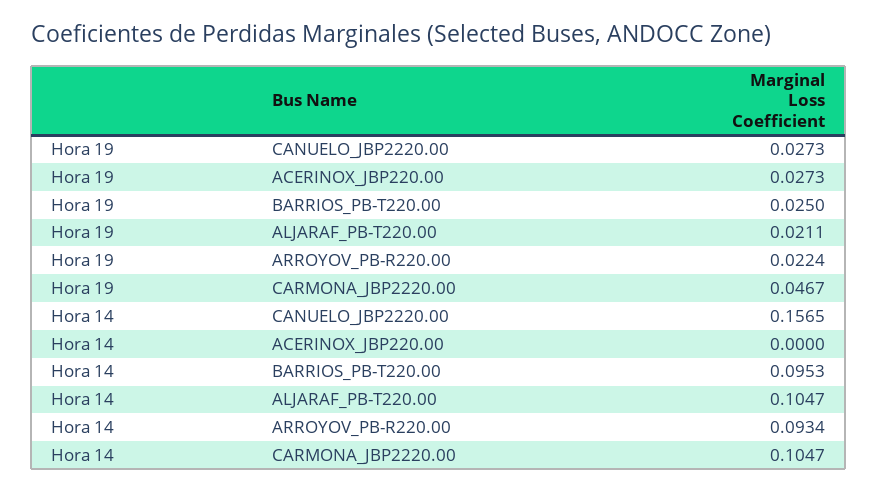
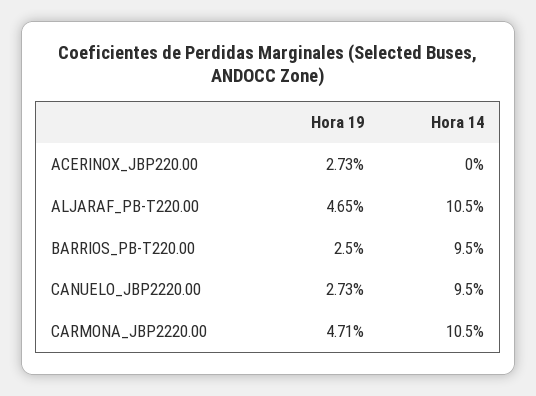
Hora 19, ALJARAF_PB-T220.00: 0.0211 -> 0.0465
Hora 19, ARROYOV_PB-R220.00: 0.0224 -> none
Hora 19, CARMONA_JBP2220.00: 0.0467 -> 0.0471
Hora 14, CANUELO_JBP2220.00: 0.1565 -> 0.095
Hora 14, ARROYOV_PB-R220.00: 0.0934 -> none

